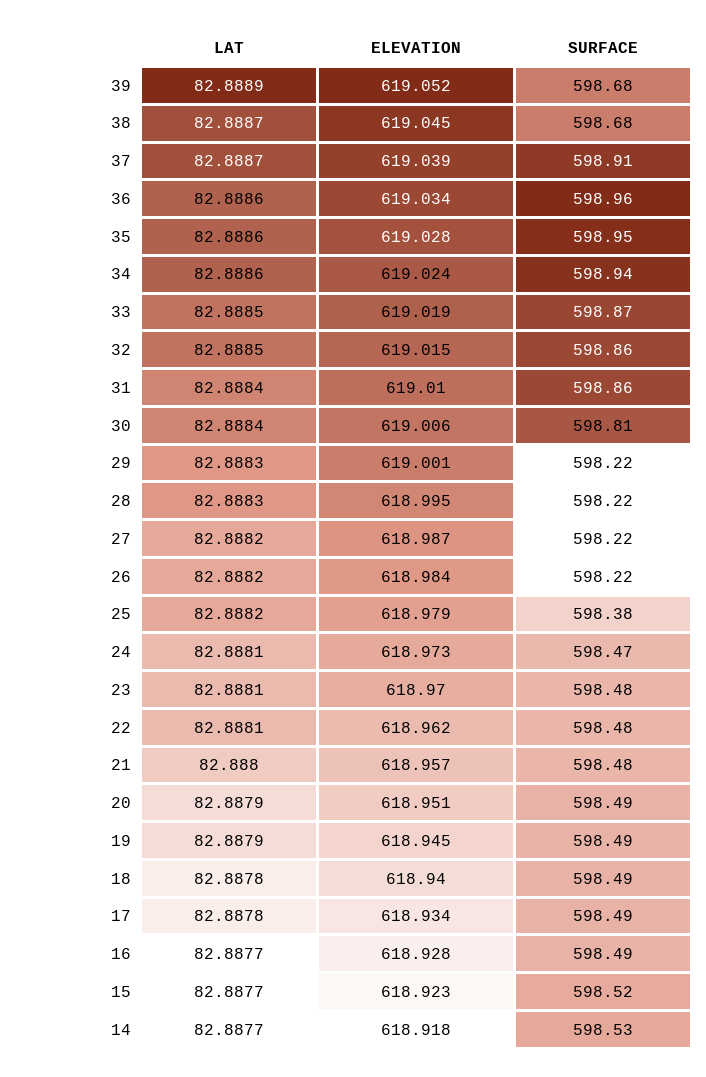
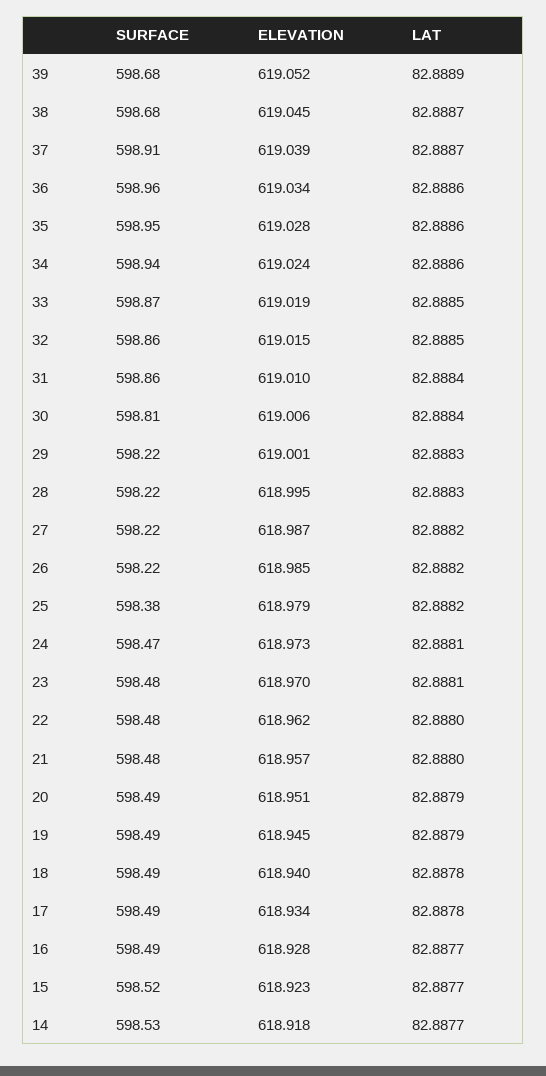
ELEVATION, 26: 618.984 -> 618.985
LAT, 22: 82.8881 -> 82.888

